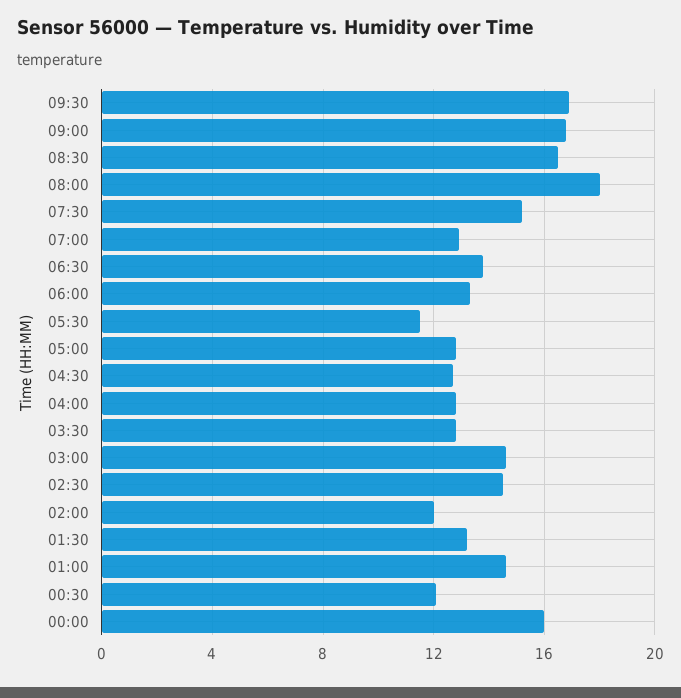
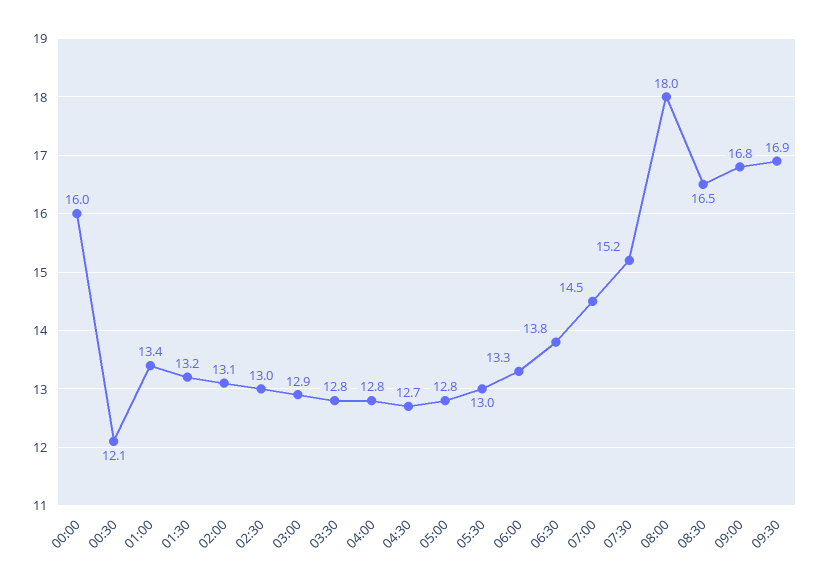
07:00: 13 -> 14.5
05:30: 11.5 -> 13
03:00: 14.5 -> 12.9
02:30: 14.5 -> 13
02:00: 12 -> 13.1
01:00: 14.5 -> 13.4

